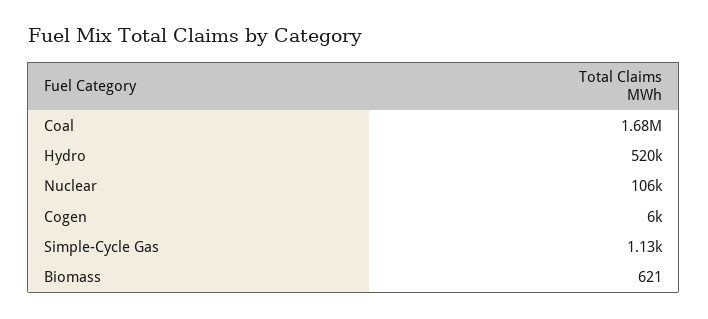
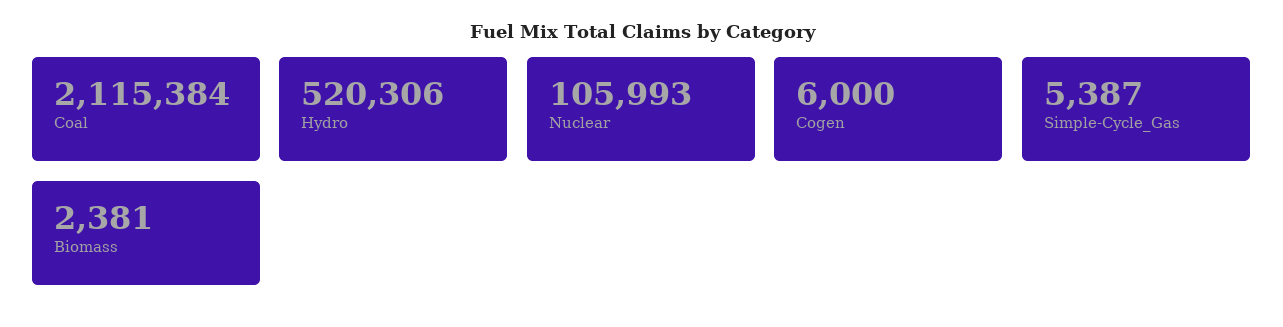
Coal: 1680000 -> 2115384
Simple-Cycle Gas: 1130 -> 5387
Biomass: 621 -> 2381

